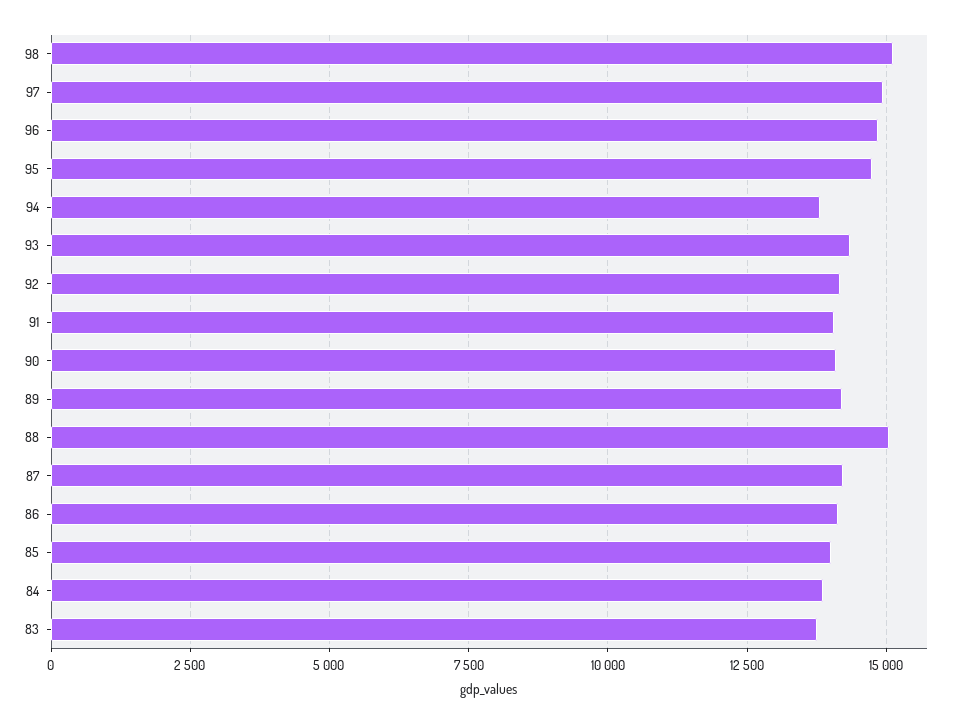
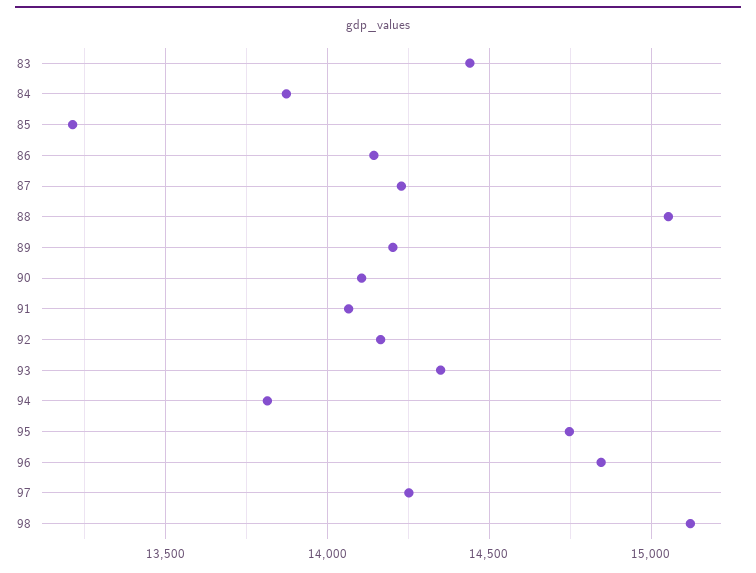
97: 15000 -> 14250
85: 14000 -> 13200
83: 13750 -> 14450

